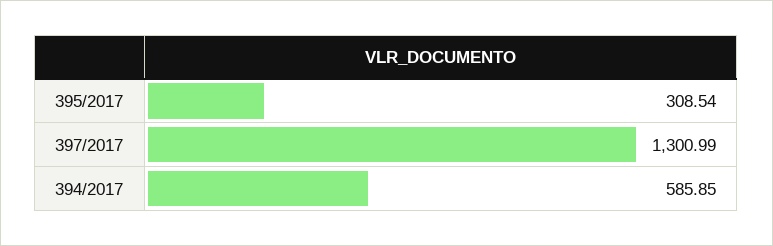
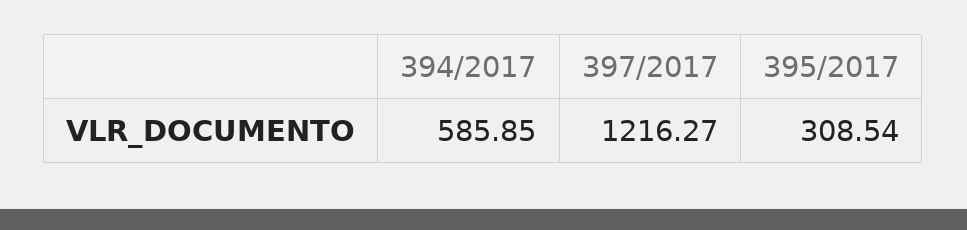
397/2017: 1300.99 -> 1216.27

